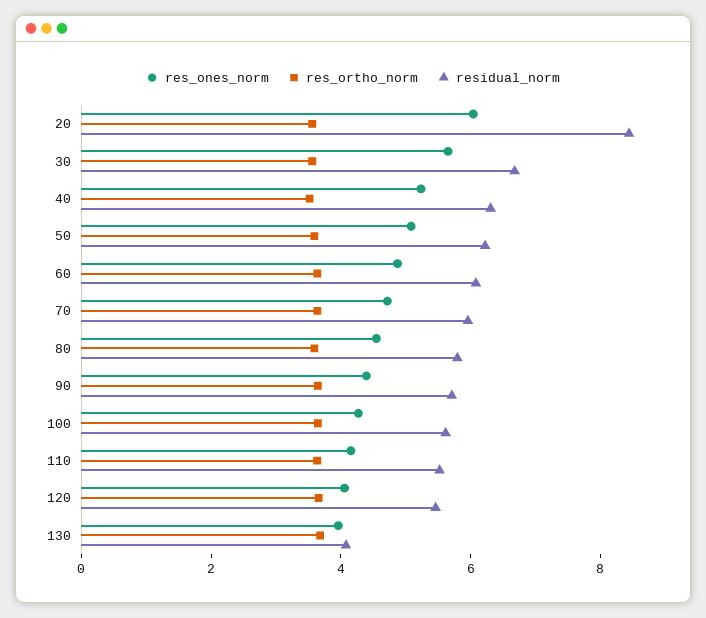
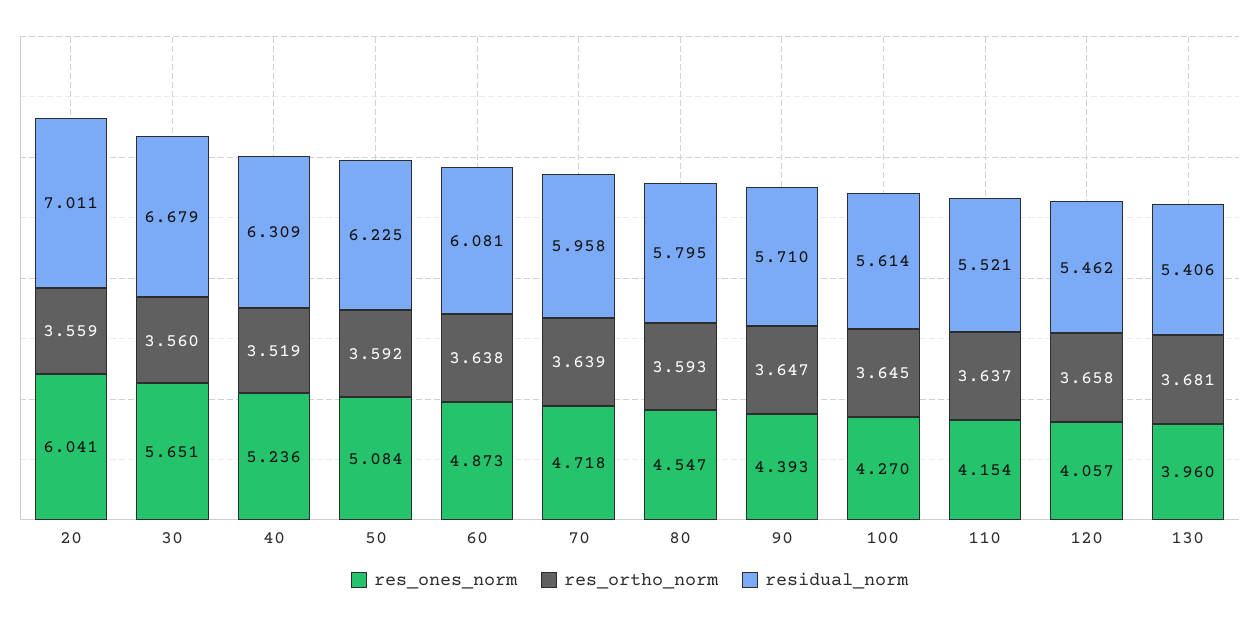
residual_norm, 20: 8.5 -> 7.011
residual_norm, 130: 4 -> 5.406

